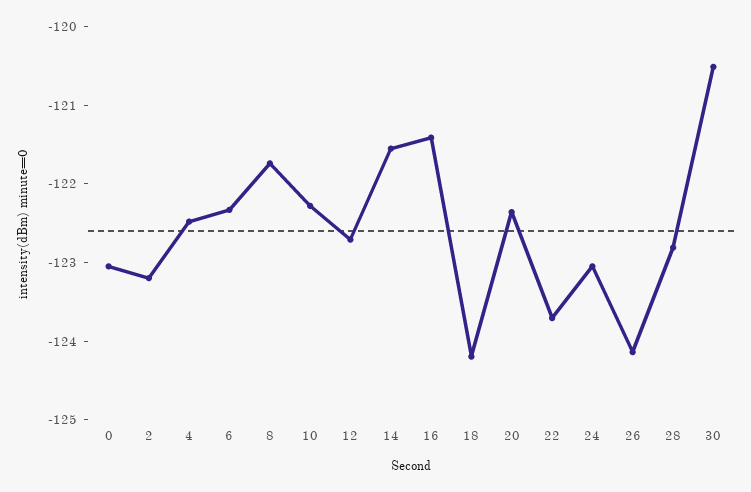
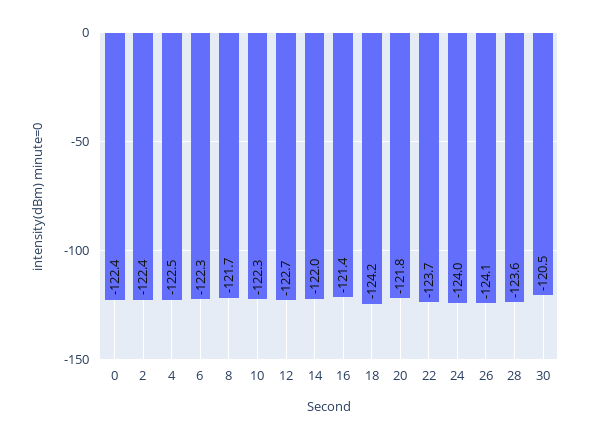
0: -123 -> -122.4
2: -123.2 -> -122.4
14: -121.6 -> -122
20: -122.4 -> -121.8
24: -123 -> -124
28: -122.8 -> -123.6

